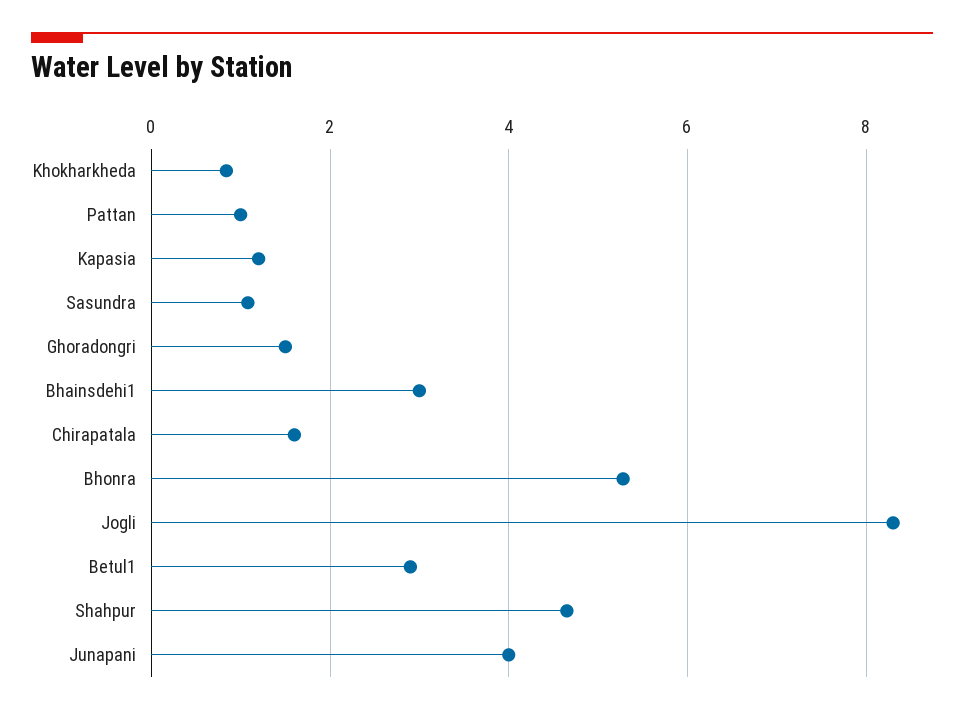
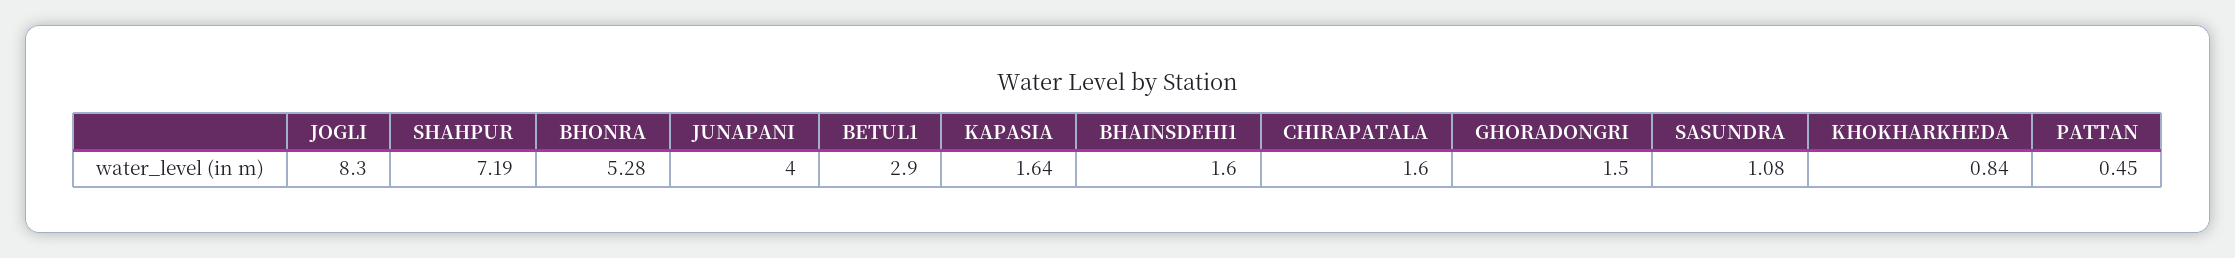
Pattan: 1 -> 0.45
Kapasia: 1.2 -> 1.64
Bhainsdehi1: 3 -> 1.6
Shahpur: 4.6 -> 7.19

